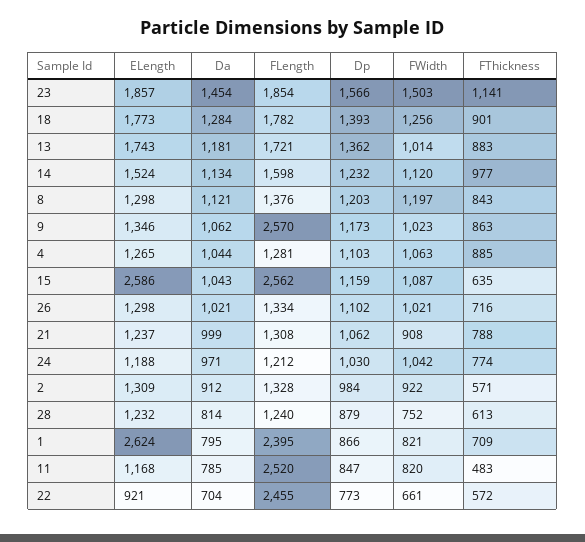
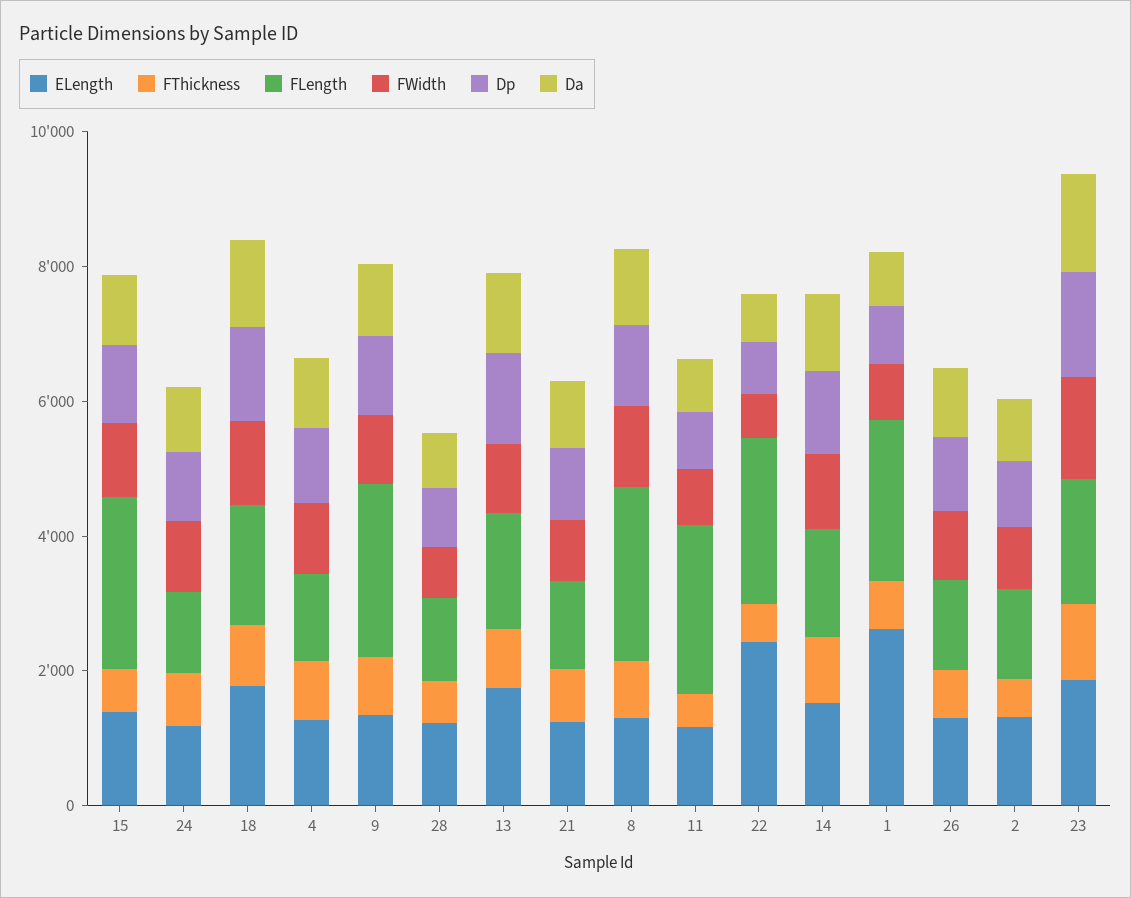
FLength, 8: 1376 -> 2500
ELength, 15: 2586 -> 1500
ELength, 22: 921 -> 2500

